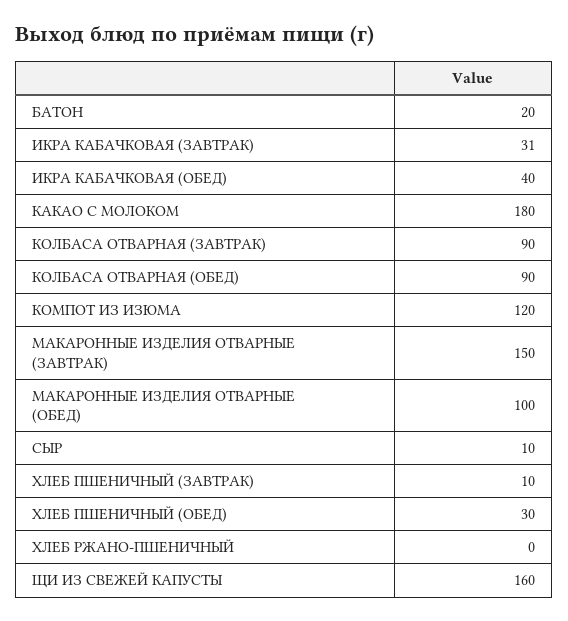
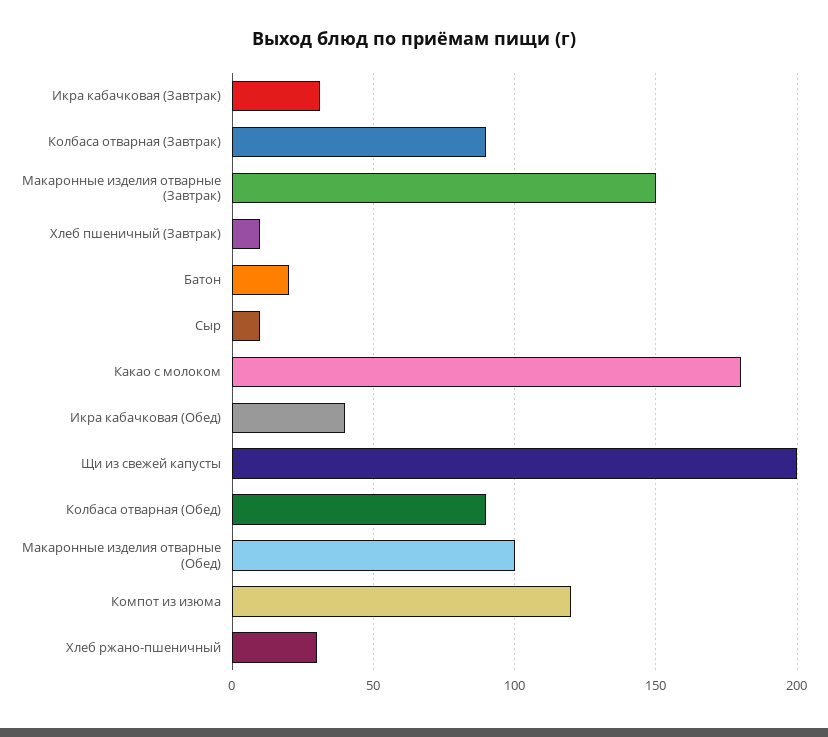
ХЛЕБ ПШЕНИЧНЫЙ (ОБЕД): 30 -> none
ХЛЕБ РЖАНО-ПШЕНИЧНЫЙ: 0 -> 30
ЩИ ИЗ СВЕЖЕЙ КАПУСТЫ: 160 -> 200

